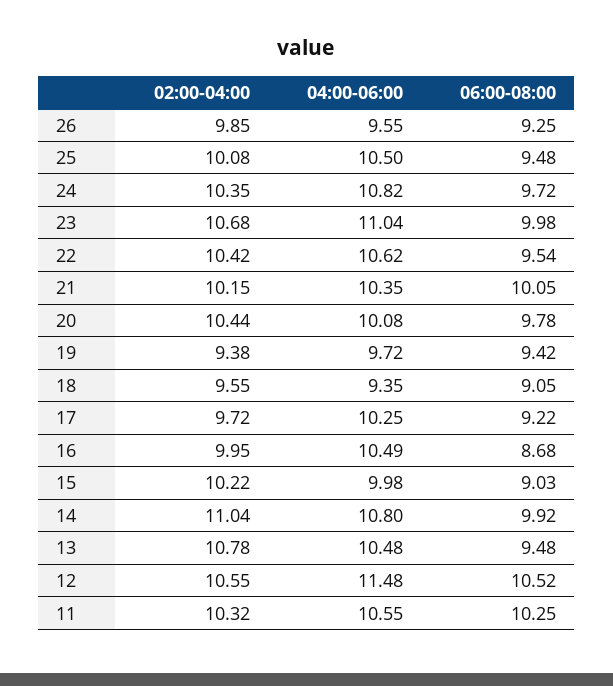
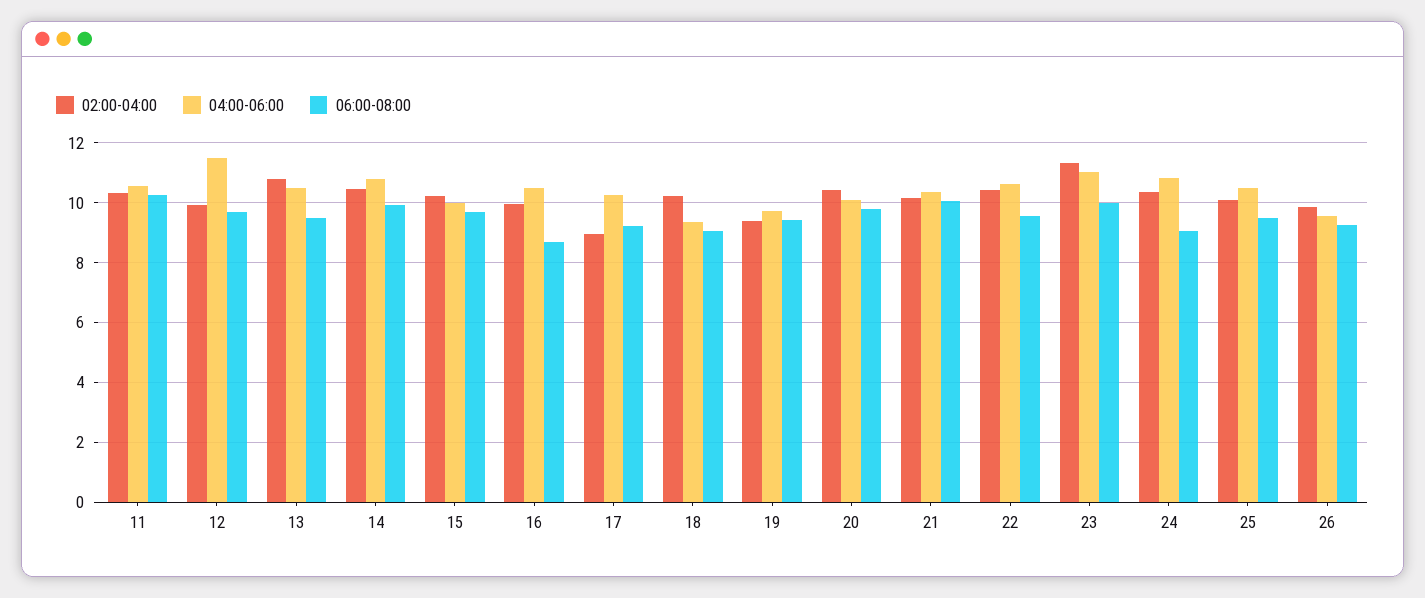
06:00-08:00, 24: 9.72 -> 9
02:00-04:00, 23: 10.68 -> 11.25
02:00-04:00, 18: 9.55 -> 10.25
02:00-04:00, 17: 9.72 -> 9
06:00-08:00, 15: 9.03 -> 9.75
02:00-04:00, 14: 11.04 -> 10.5
02:00-04:00, 12: 10.55 -> 10
06:00-08:00, 12: 10.52 -> 9.75

